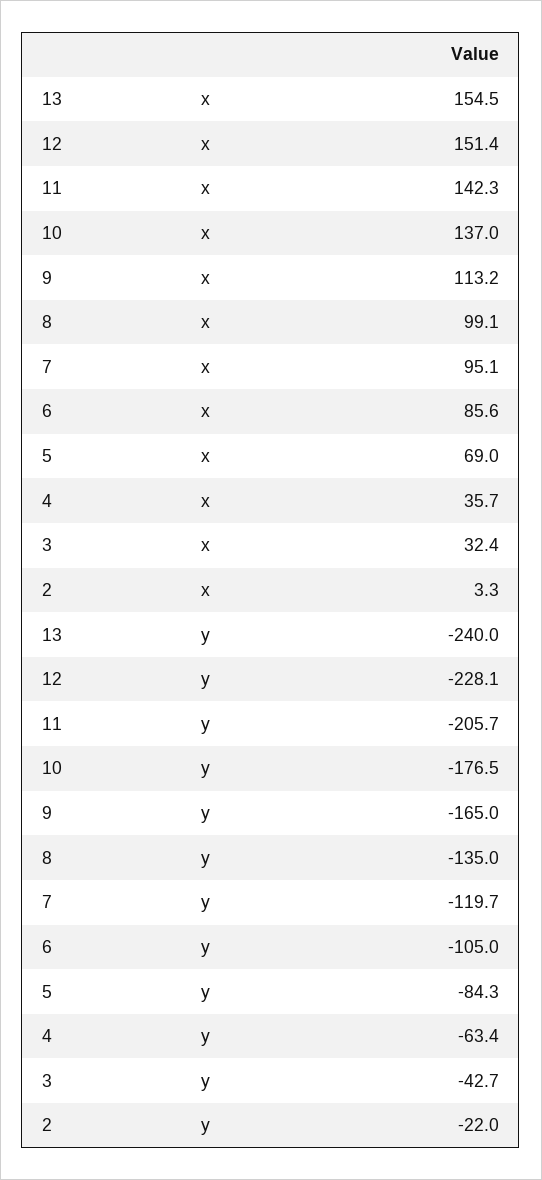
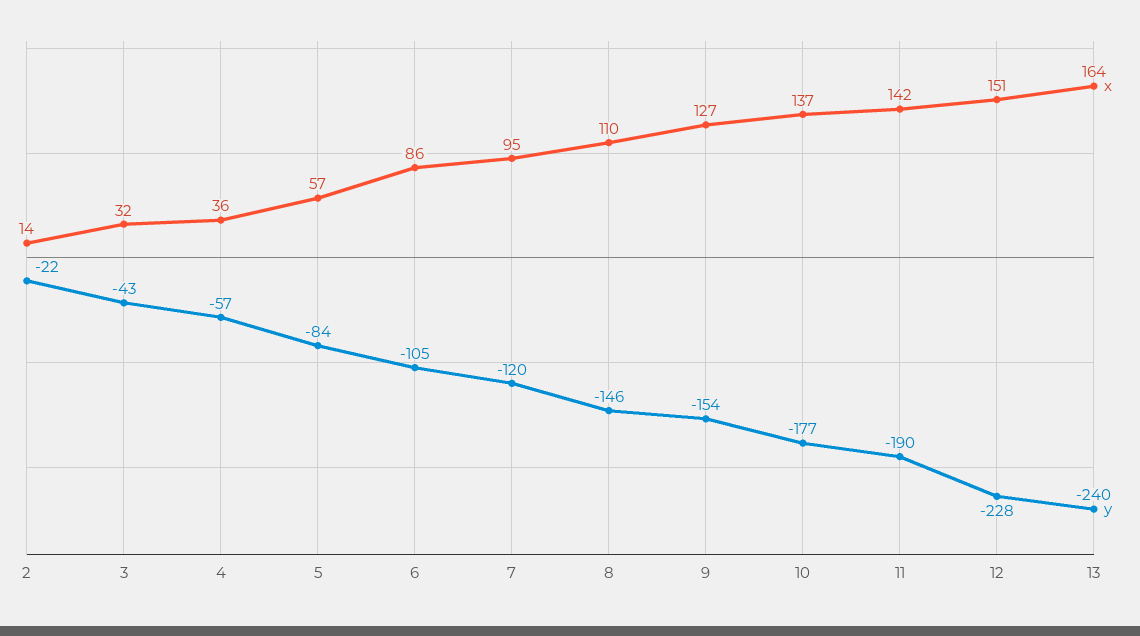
x, 13: 154.5 -> 164
x, 9: 113.2 -> 127
x, 8: 99.1 -> 110
x, 5: 69 -> 57
x, 2: 3.3 -> 14
y, 11: -205.7 -> -190
y, 9: -165 -> -154
y, 8: -135 -> -146
y, 4: -63.4 -> -57

